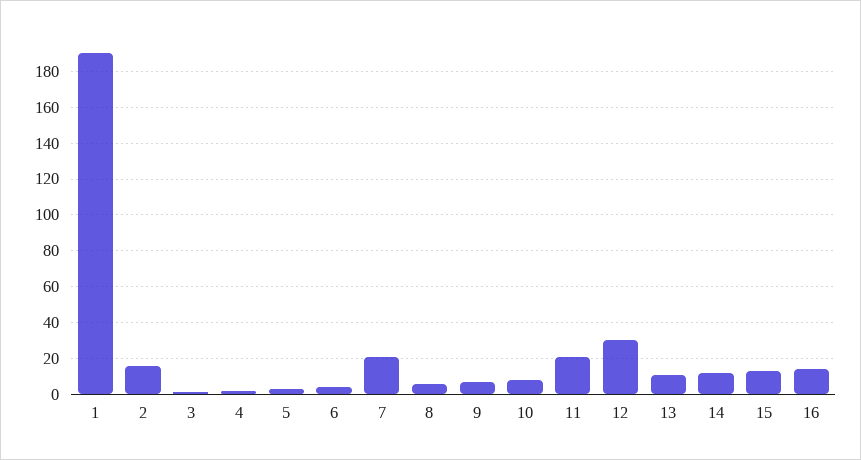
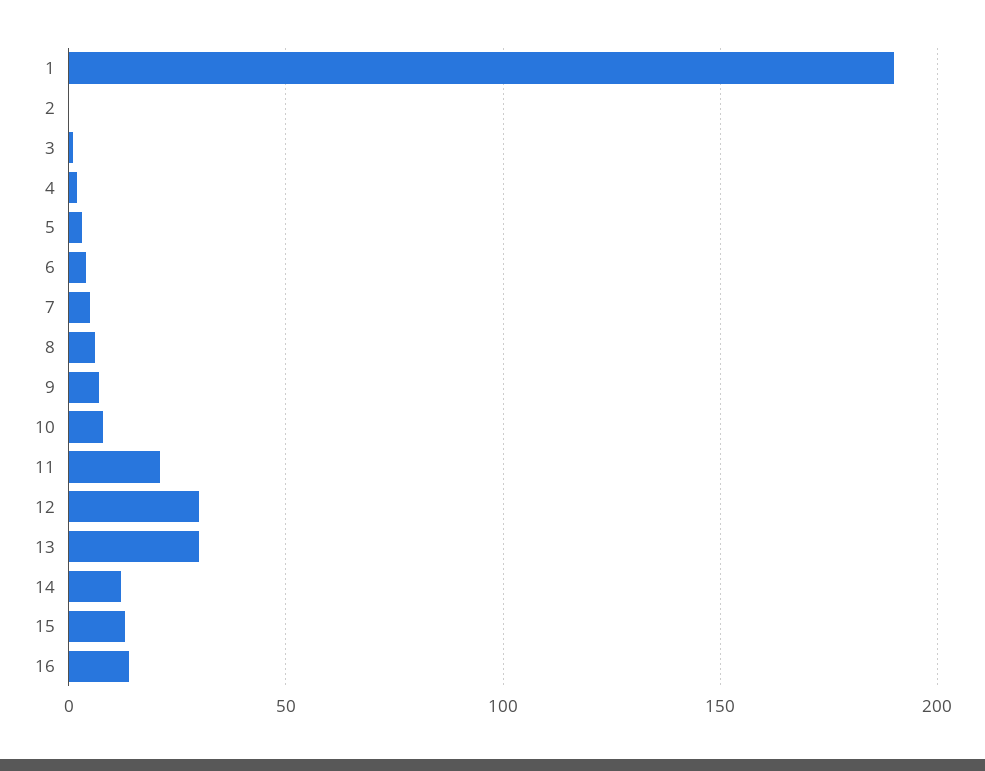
2: 15 -> 0
7: 20 -> 5
13: 10 -> 30

